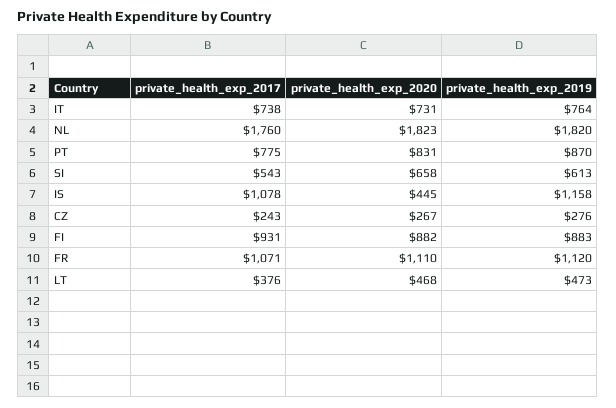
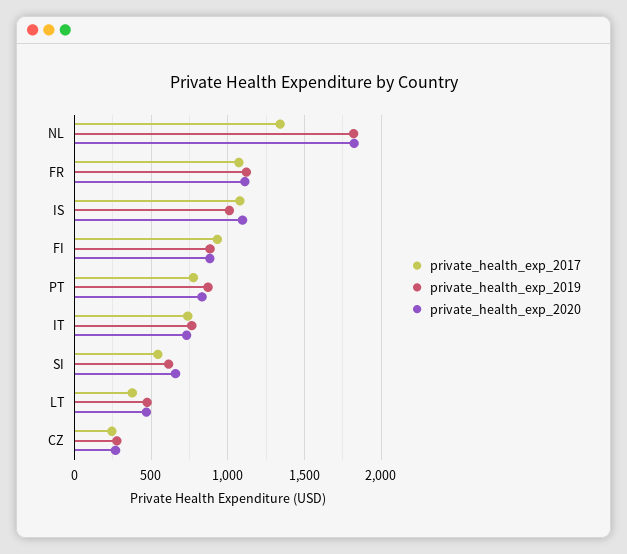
private_health_exp_2017, NL: 1760 -> 1350
private_health_exp_2020, IS: 445 -> 1100
private_health_exp_2019, IS: 1158 -> 1000

